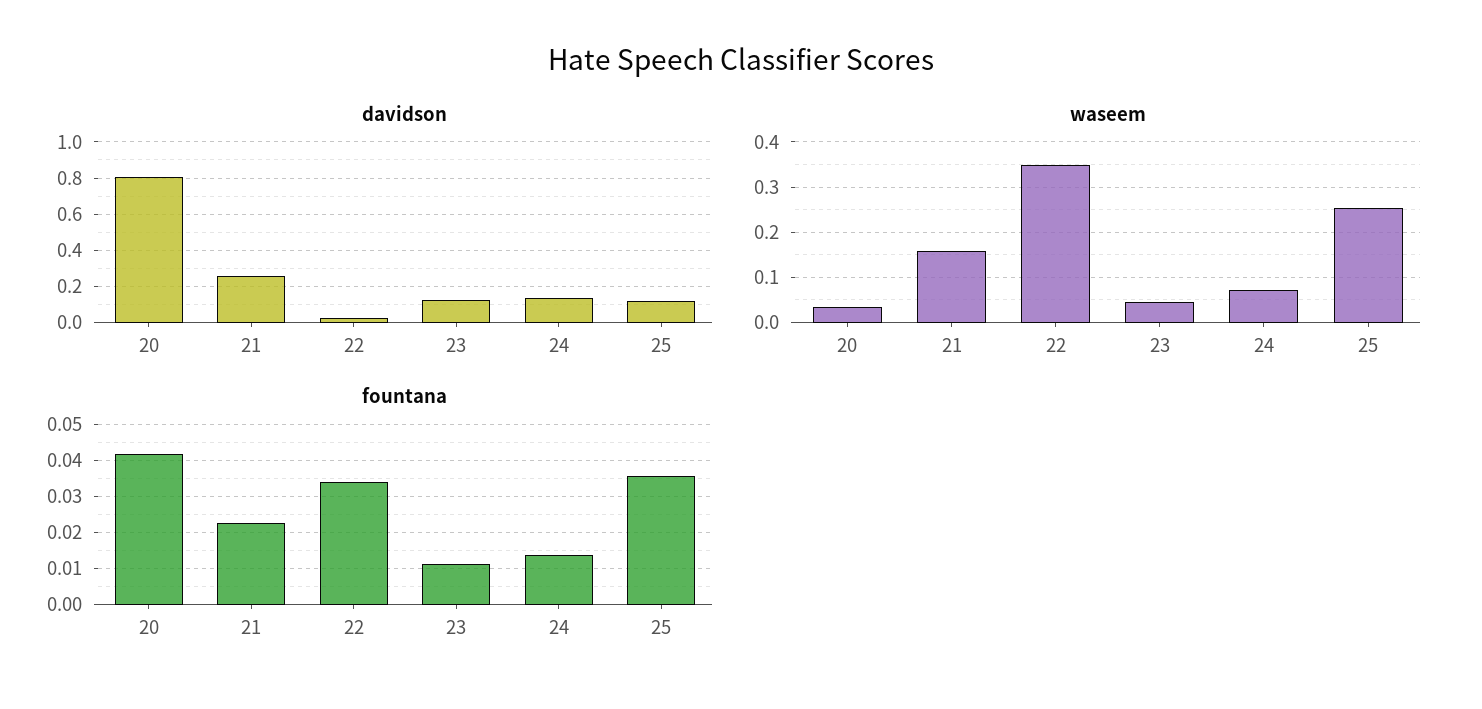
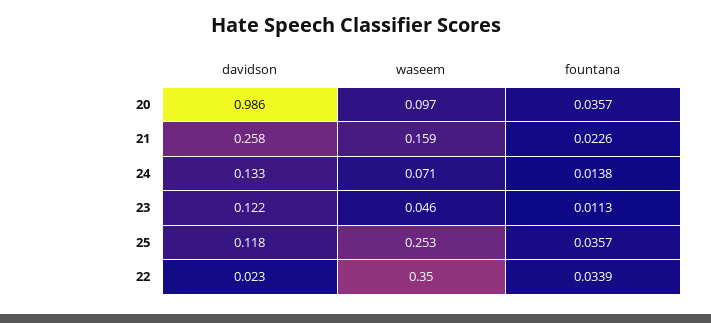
davidson, 20: 0.8 -> 0.986
waseem, 20: 0.04 -> 0.097
fountana, 20: 0.042 -> 0.0357

